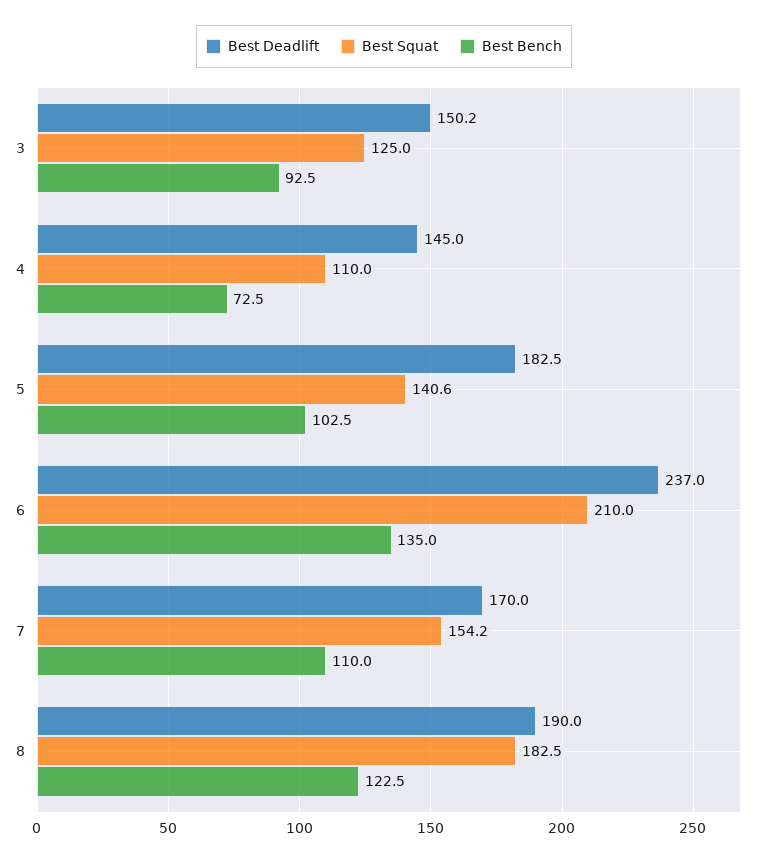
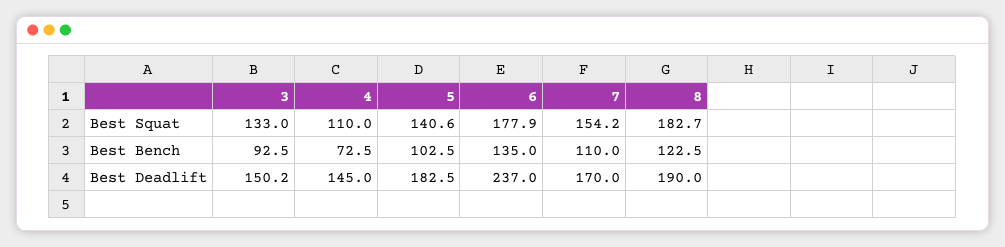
Best Squat, 3: 125 -> 133
Best Squat, 6: 210 -> 177.9
Best Squat, 8: 182.5 -> 182.7

